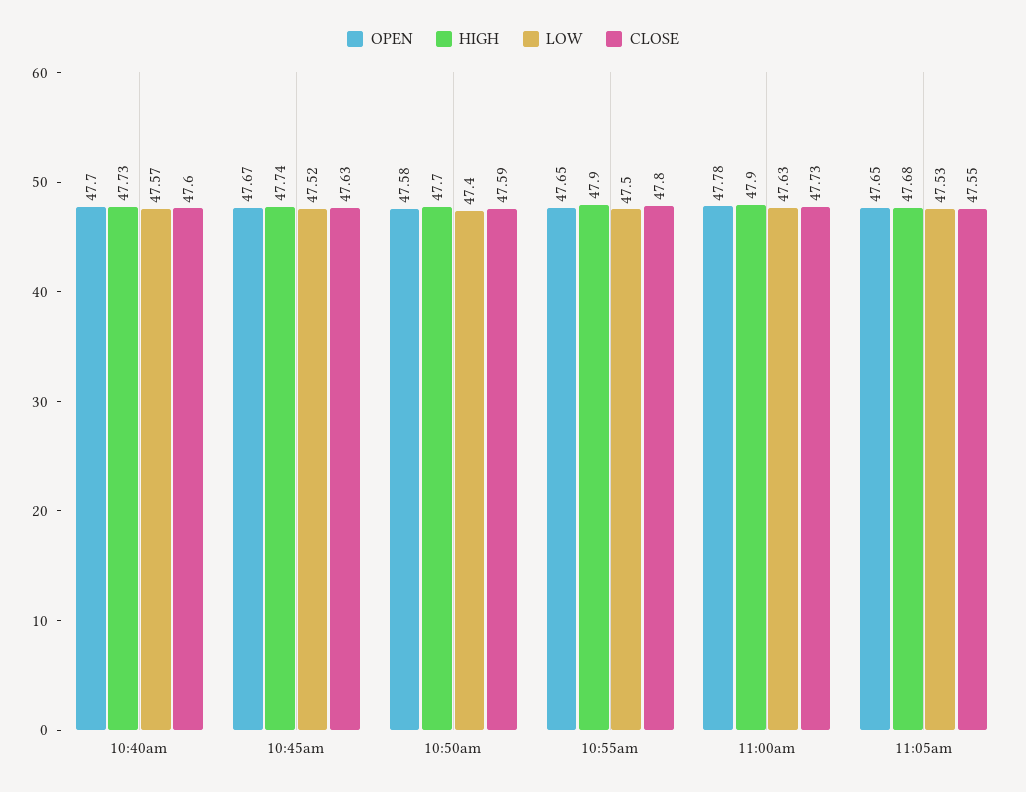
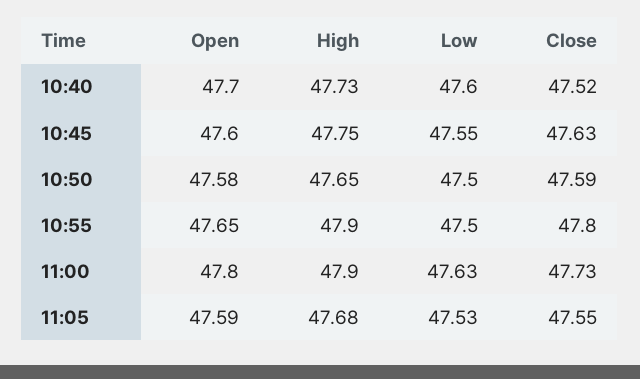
LOW, 10:40am: 47.57 -> 47.6
CLOSE, 10:40am: 47.6 -> 47.52
OPEN, 10:45am: 47.67 -> 47.6
HIGH, 10:45am: 47.74 -> 47.75
LOW, 10:45am: 47.52 -> 47.55
HIGH, 10:50am: 47.7 -> 47.65
LOW, 10:50am: 47.4 -> 47.5
OPEN, 11:00am: 47.78 -> 47.8
OPEN, 11:05am: 47.65 -> 47.59

